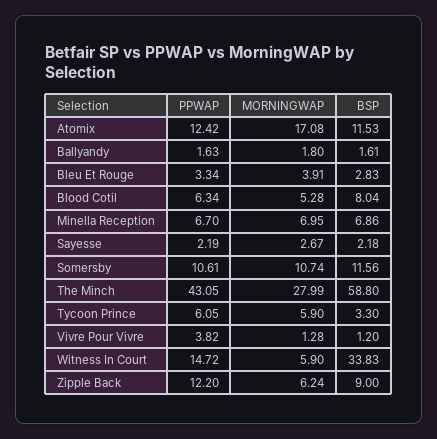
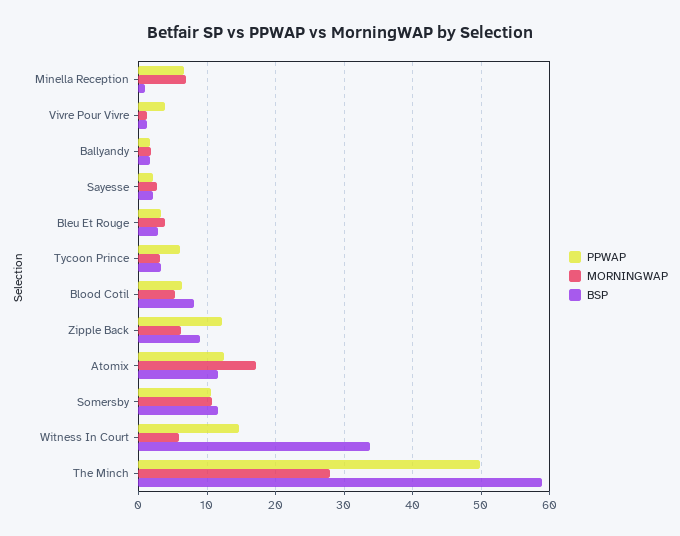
BSP, Minella Reception: 6.86 -> 1
PPWAP, The Minch: 43.05 -> 50
MORNINGWAP, Tycoon Prince: 5.9 -> 3

